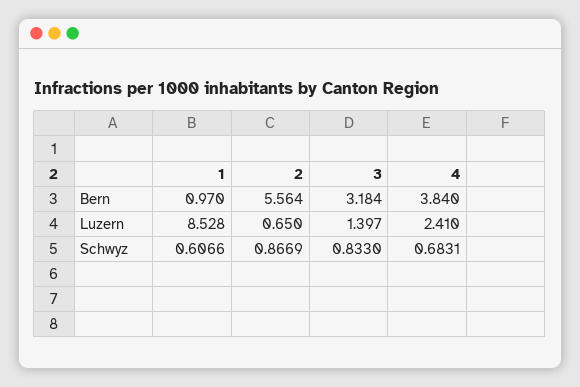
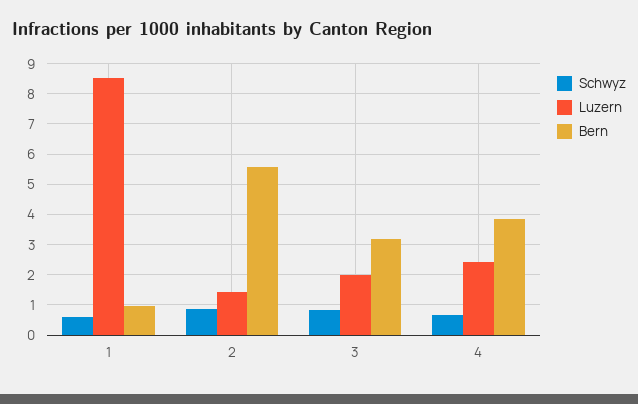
Luzern, 2: 0.65 -> 1.4
Luzern, 3: 1.397 -> 2

